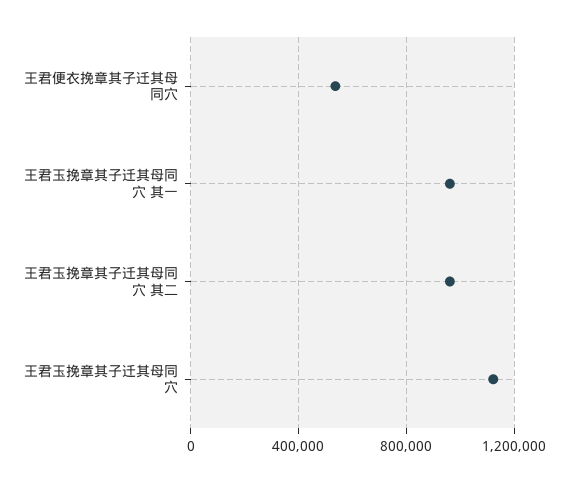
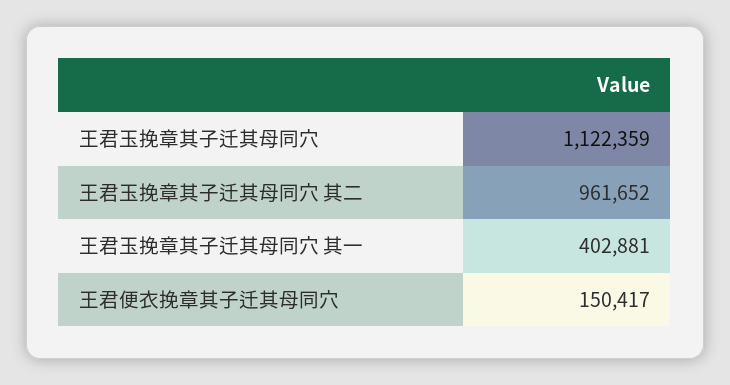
王君便衣挽章其子迁其母同穴: 550000 -> 150417
王君玉挽章其子迁其母同穴 其一: 950000 -> 402881

